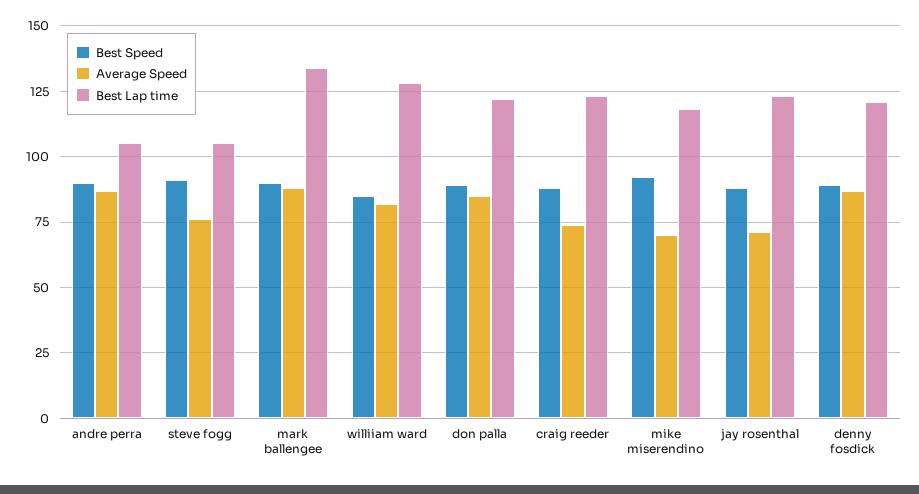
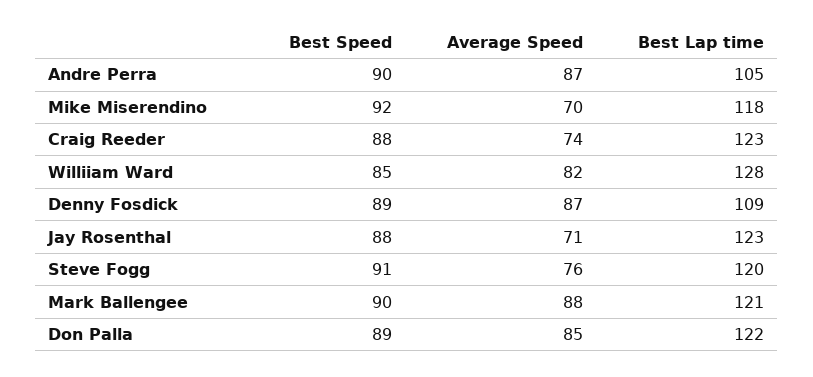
Best Lap time, steve fogg: 105 -> 120
Best Lap time, mark ballengee: 135 -> 121
Best Lap time, denny fosdick: 120 -> 109

